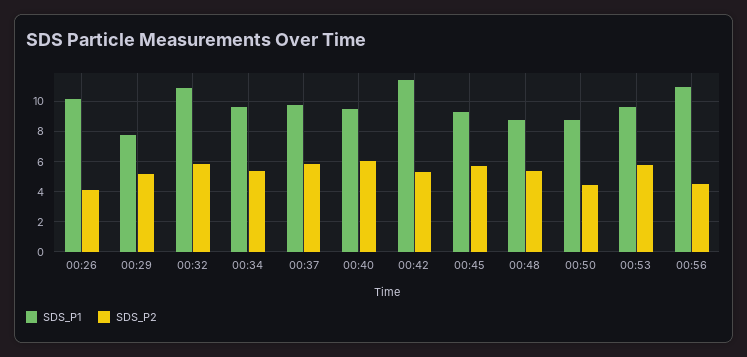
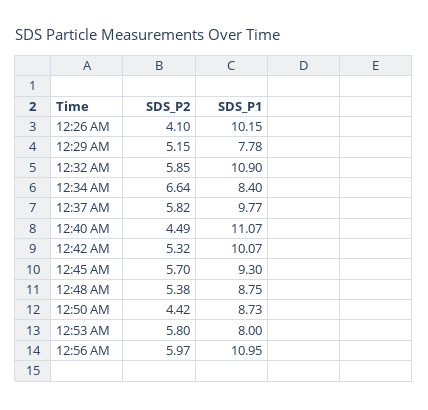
SDS_P1, 00:34: 9.5 -> 8.4
SDS_P2, 00:34: 5.5 -> 6.64
SDS_P1, 00:40: 9.5 -> 11.07
SDS_P2, 00:40: 6 -> 4.49
SDS_P1, 00:42: 11.5 -> 10.07
SDS_P1, 00:53: 9.5 -> 8
SDS_P2, 00:56: 4.5 -> 5.97

